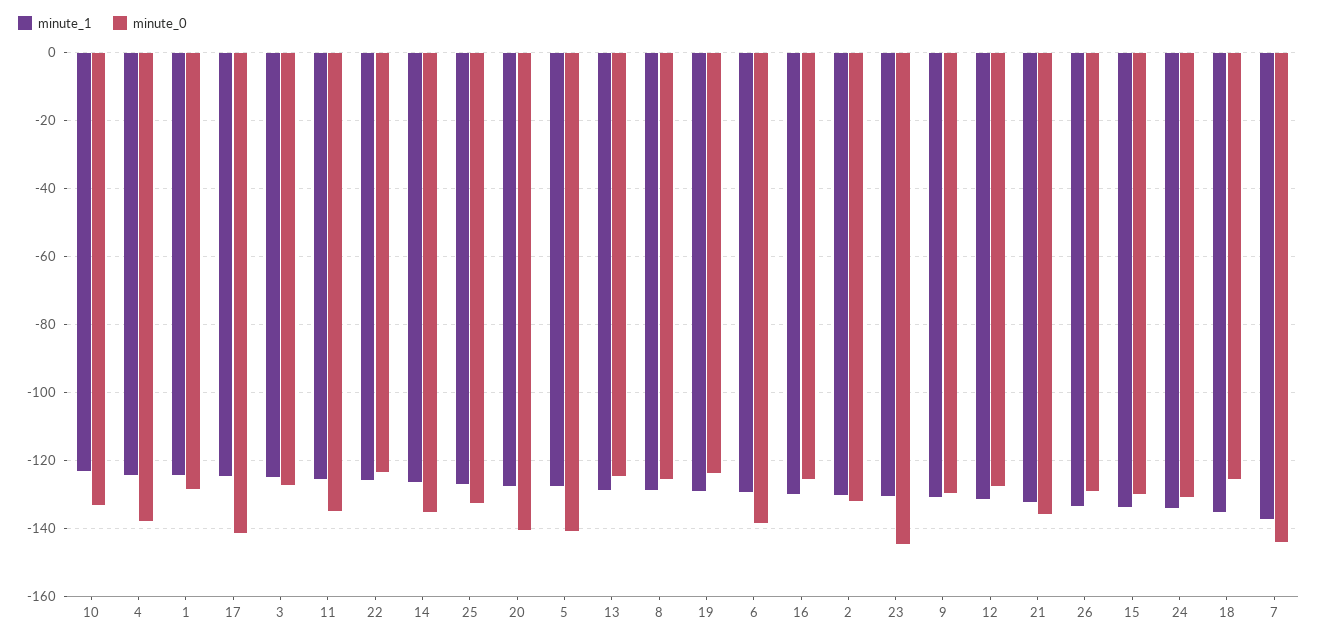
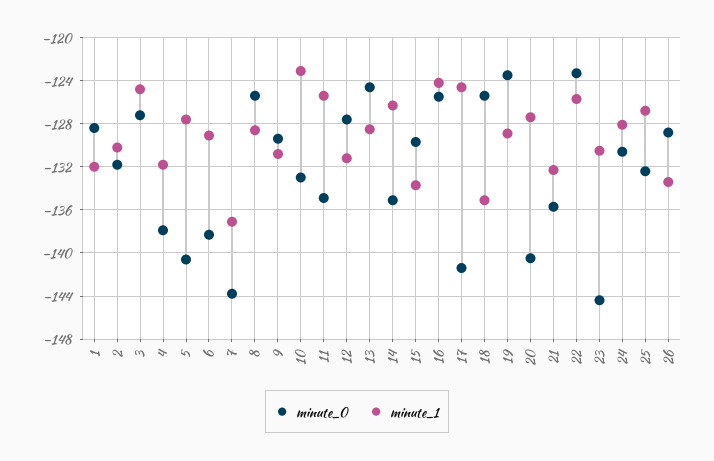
minute_1, 4: -124 -> -132
minute_1, 1: -124 -> -132
minute_1, 16: -130 -> -124
minute_1, 24: -134 -> -128

